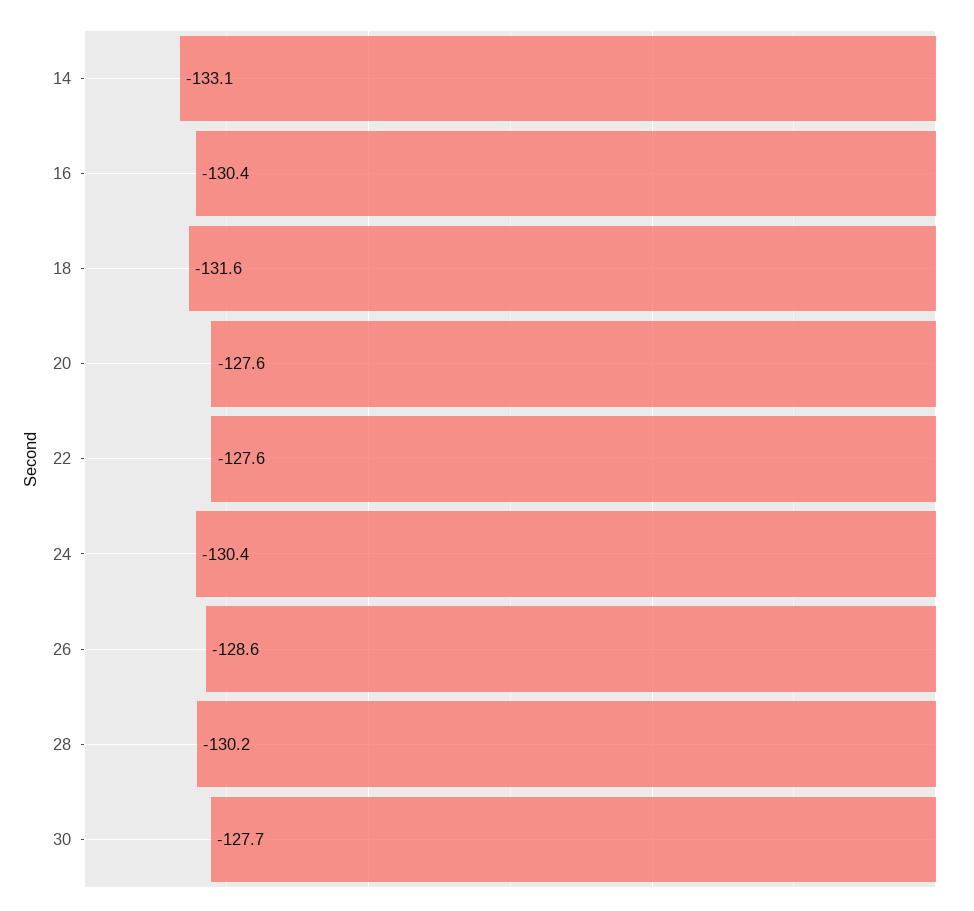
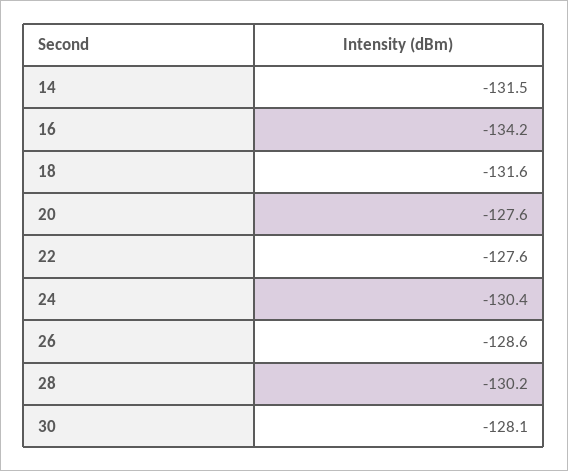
14: -133.1 -> -131.5
16: -130.4 -> -134.2
30: -127.7 -> -128.1

